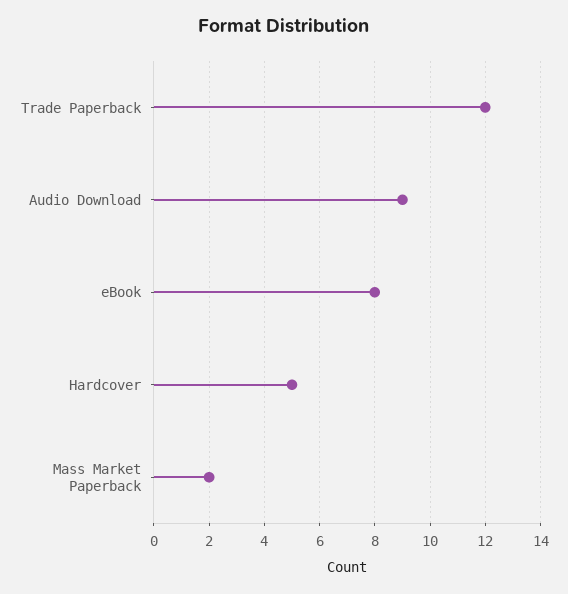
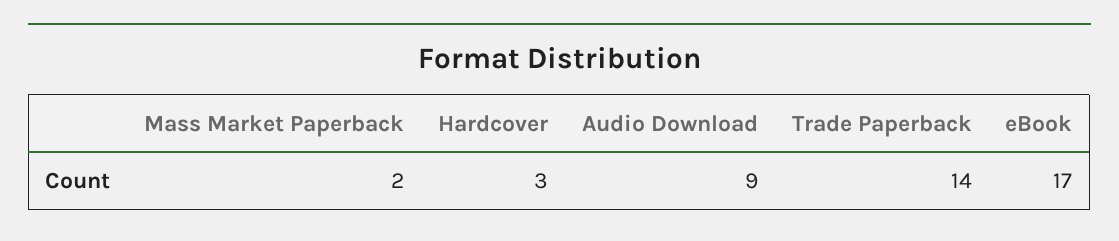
Trade Paperback: 12 -> 14
eBook: 8 -> 17
Hardcover: 5 -> 3

